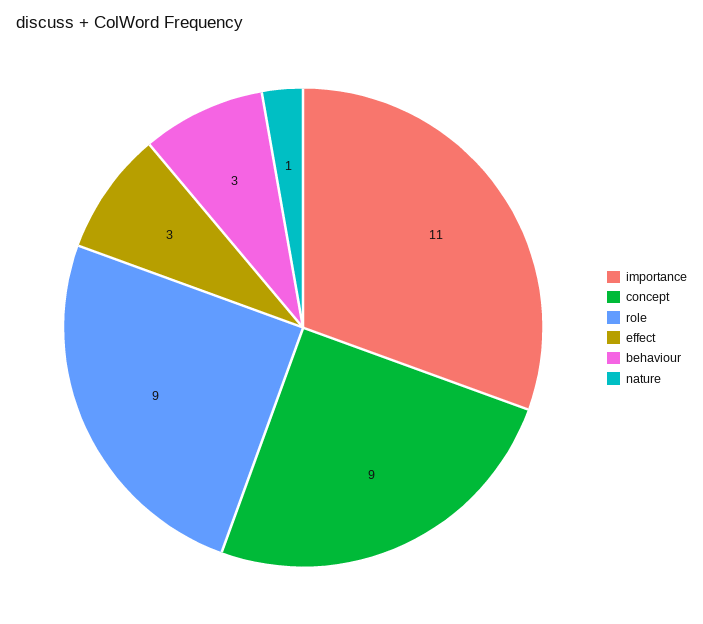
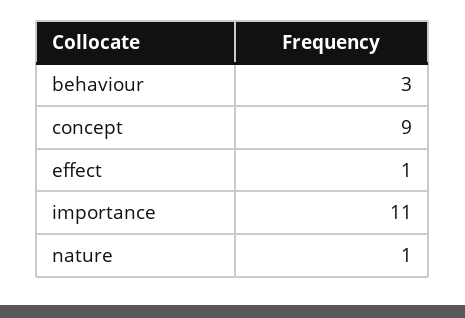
role: 9 -> none
effect: 3 -> 1

